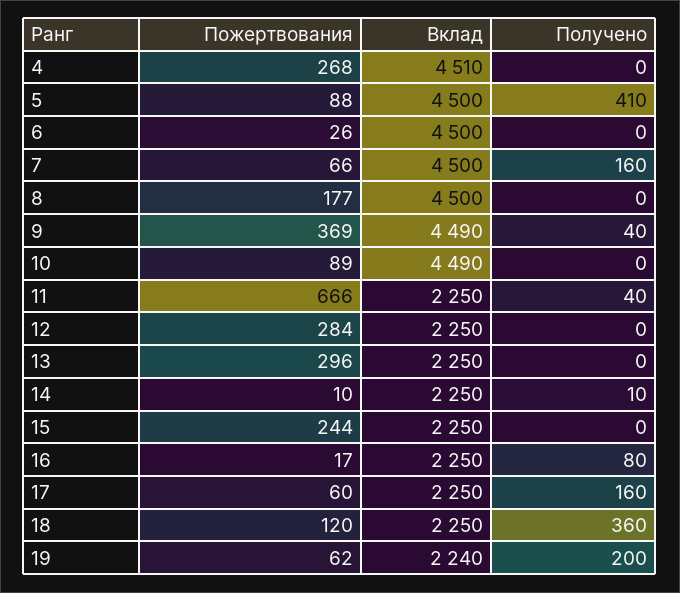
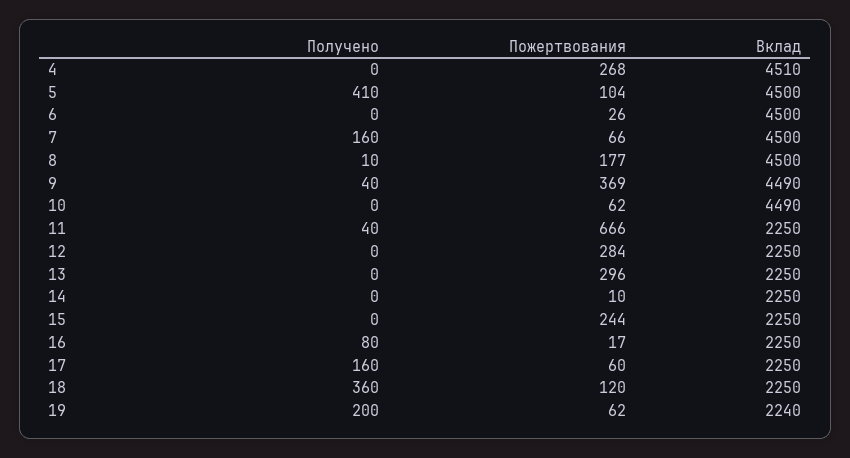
Пожертвования, 5: 88 -> 104
Получено, 8: 0 -> 10
Пожертвования, 10: 89 -> 62
Получено, 14: 10 -> 0

